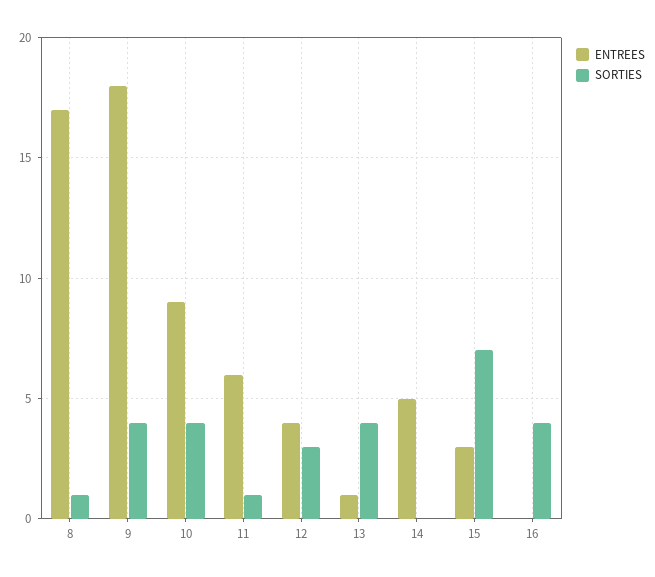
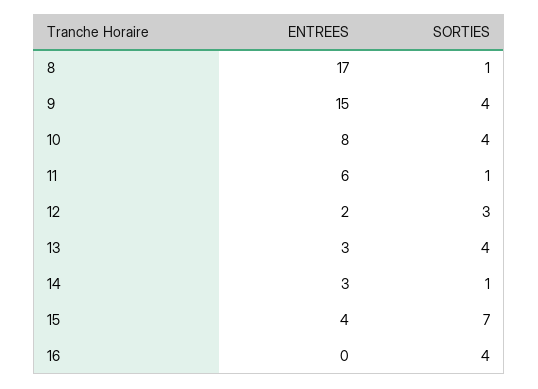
ENTREES, 9: 18 -> 15
ENTREES, 10: 9 -> 8
ENTREES, 12: 4 -> 2
ENTREES, 13: 1 -> 3
ENTREES, 14: 5 -> 3
SORTIES, 14: 0 -> 1
ENTREES, 15: 3 -> 4

